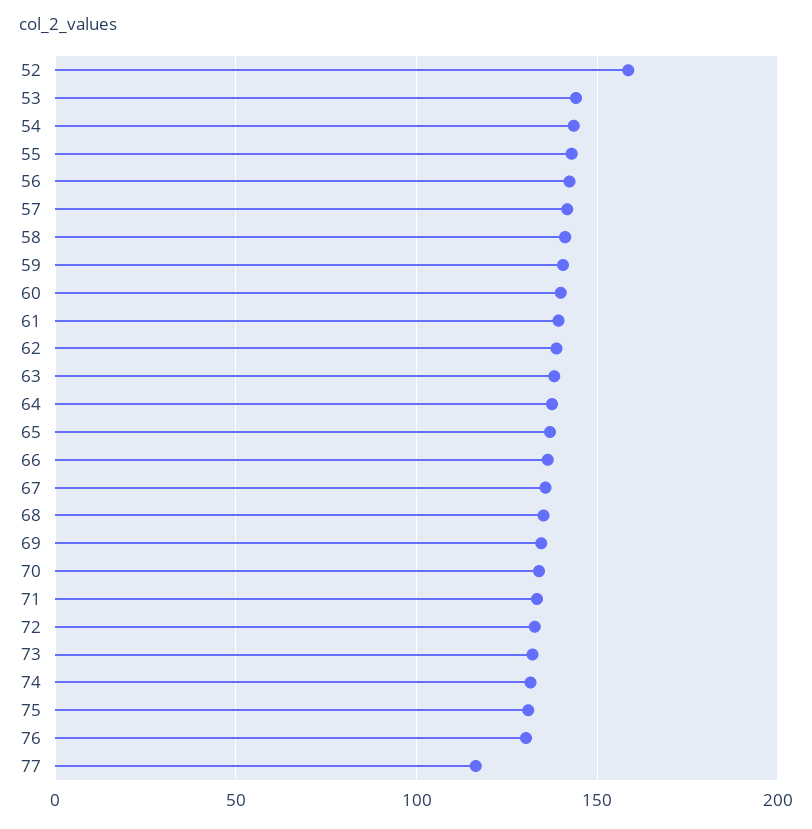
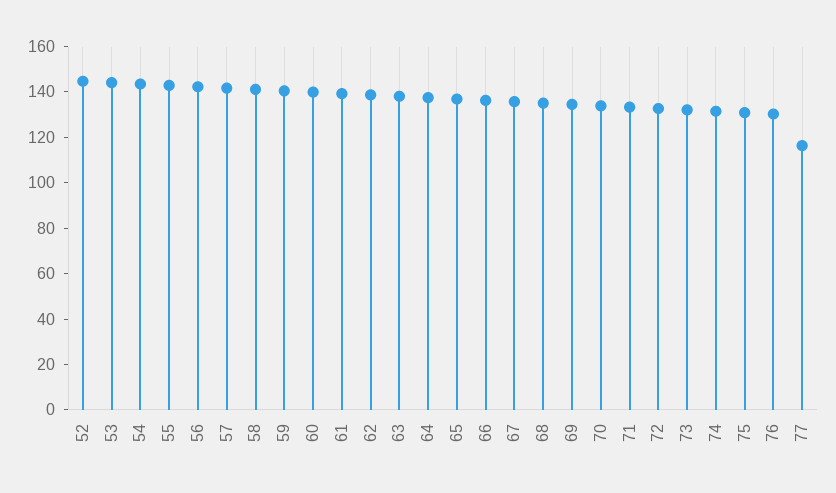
52: 160 -> 145

